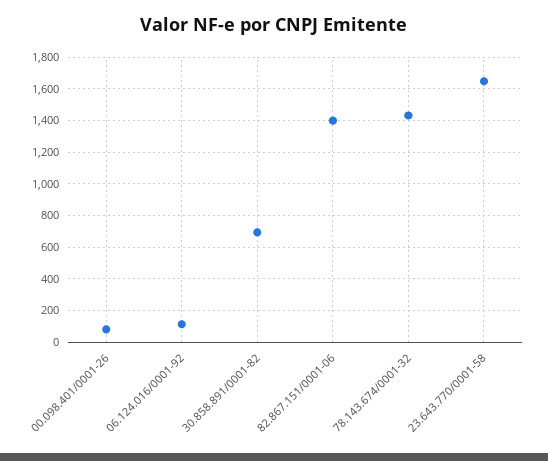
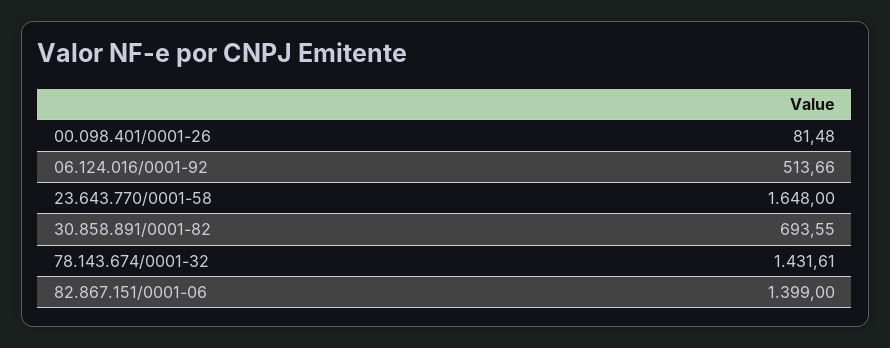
06.124.016/0001-92: 100 -> 513.66

